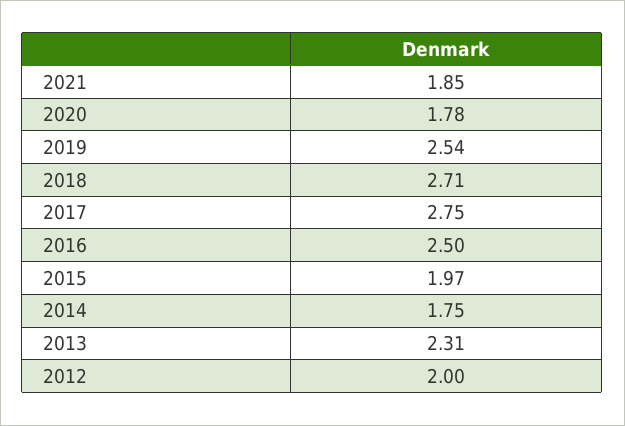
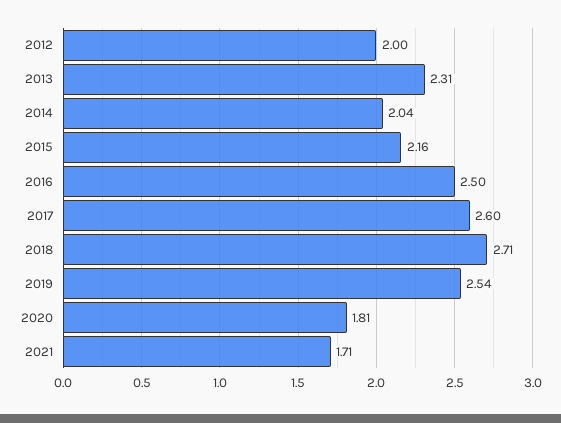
2021: 1.85 -> 1.71
2020: 1.78 -> 1.81
2017: 2.75 -> 2.6
2015: 1.97 -> 2.16
2014: 1.75 -> 2.04

